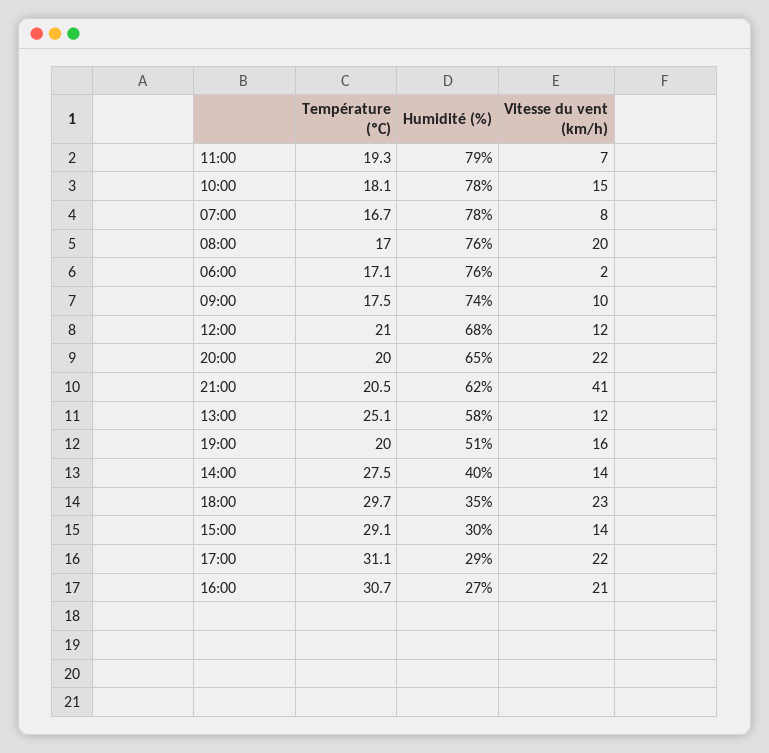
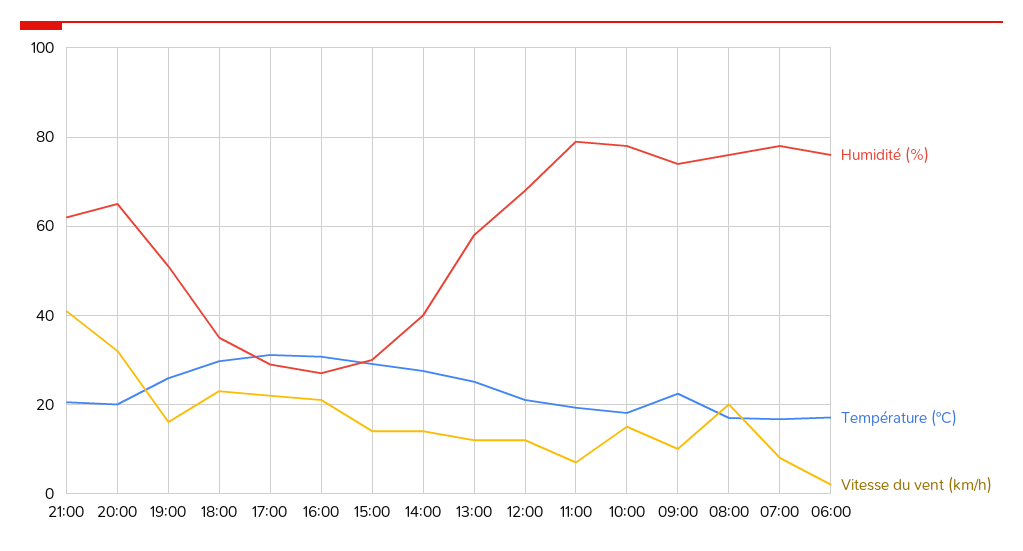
Température (ºC), 09:00: 17.5 -> 22
Vitesse du vent (km/h), 20:00: 22 -> 32
Température (ºC), 19:00: 20 -> 26

